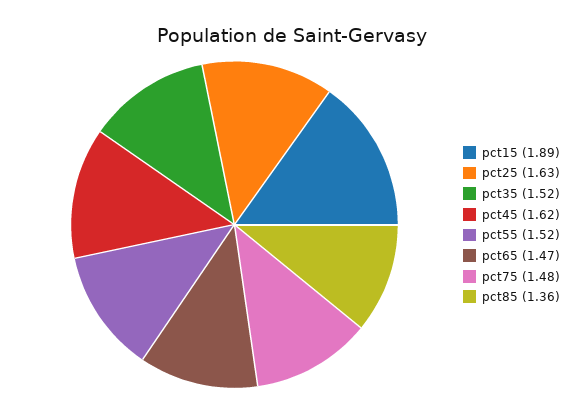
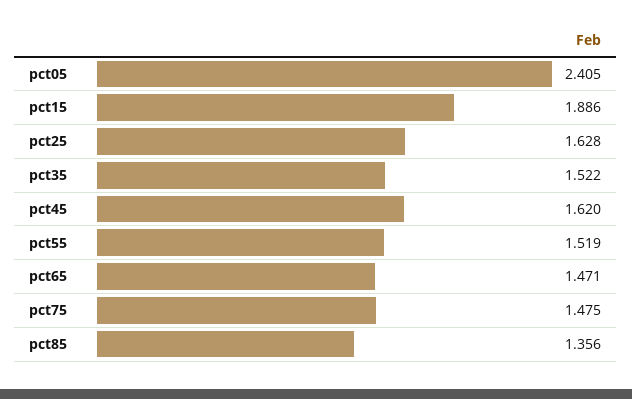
pct05: none -> 2.405

